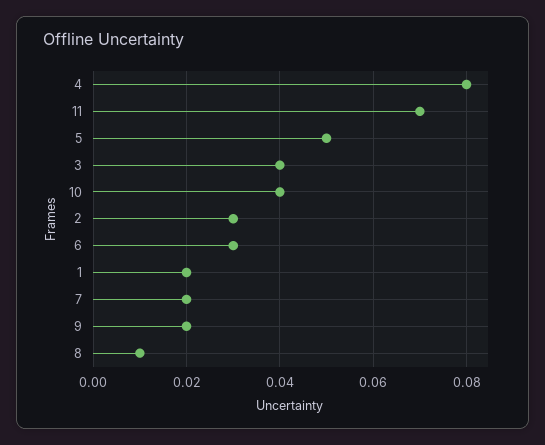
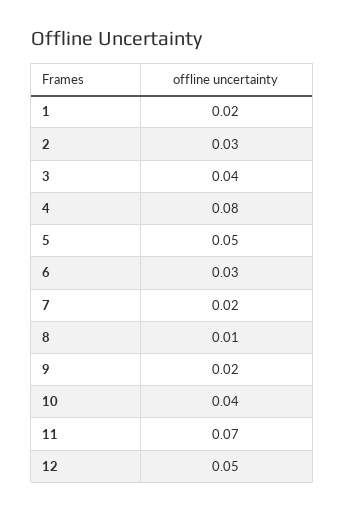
12: none -> 0.05

